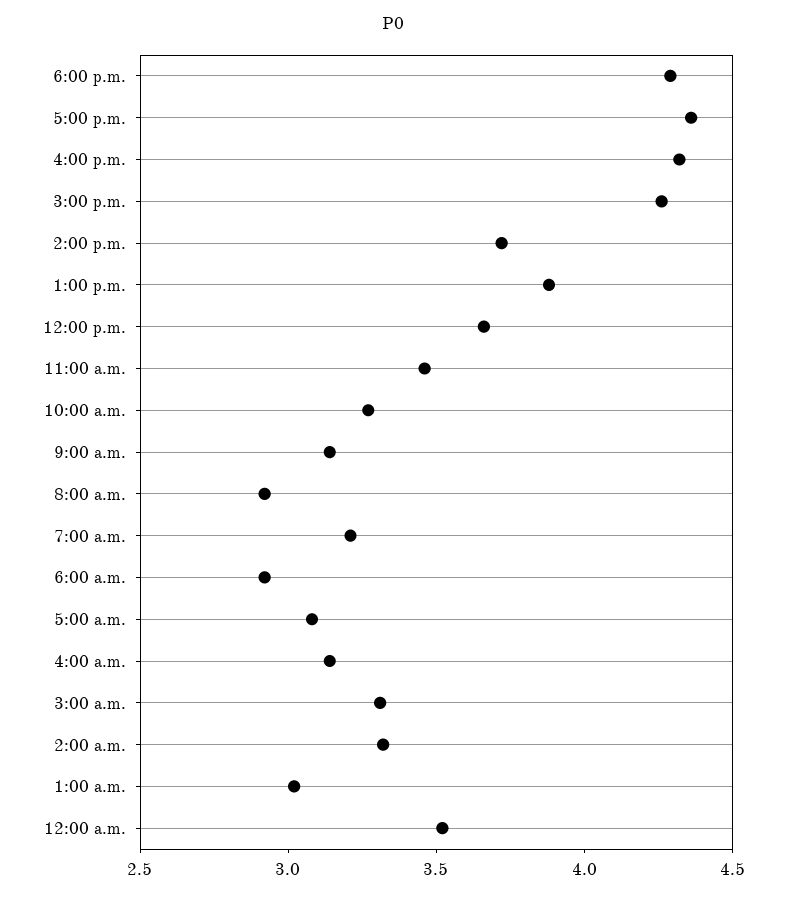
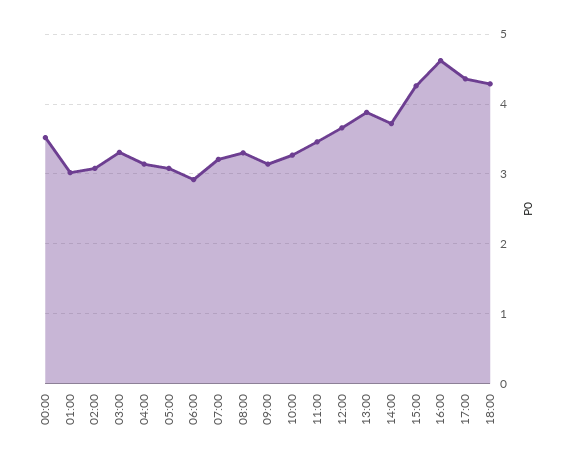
4:00 p.m.: 4.3 -> 4.6
8:00 a.m.: 2.9 -> 3.3
2:00 a.m.: 3.3 -> 3.1

